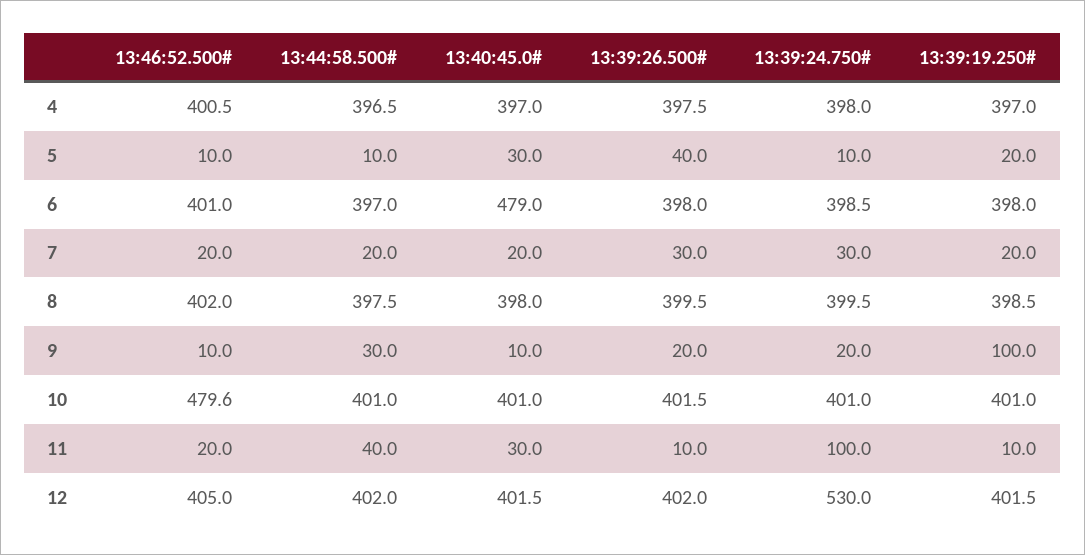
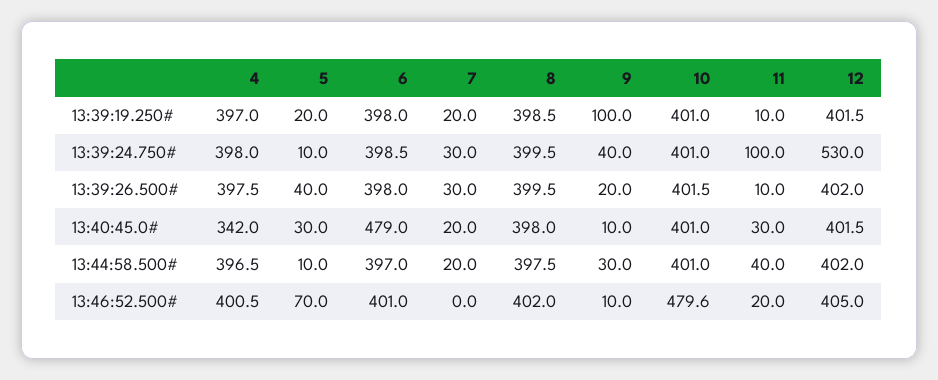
13:40:45.0#, 4: 397 -> 342
13:46:52.500#, 5: 10 -> 70
13:46:52.500#, 7: 20 -> 0
13:39:24.750#, 9: 20 -> 40

